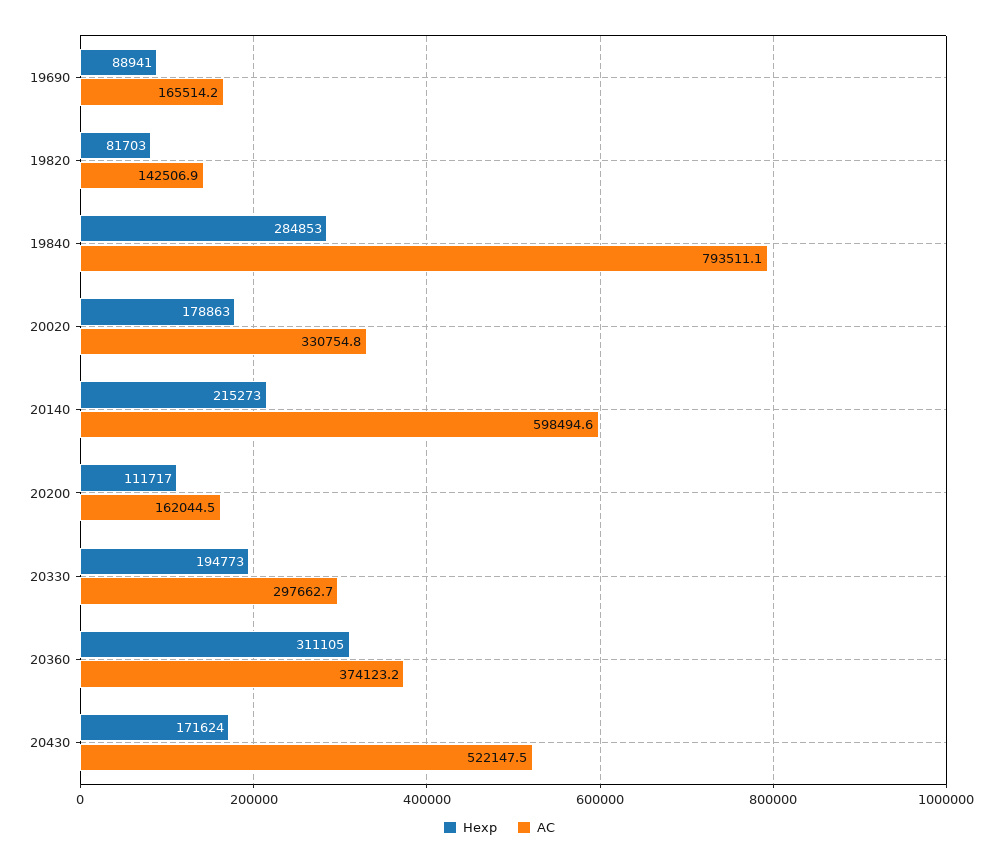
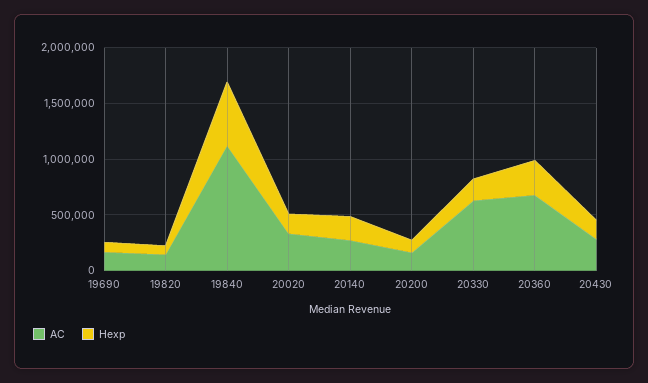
Hexp, 19840: 284853 -> 600000
AC, 19840: 793511.1 -> 1100000
AC, 20140: 598494.6 -> 300000
AC, 20330: 297662.7 -> 600000
AC, 20360: 374123.2 -> 700000
AC, 20430: 522147.5 -> 300000

